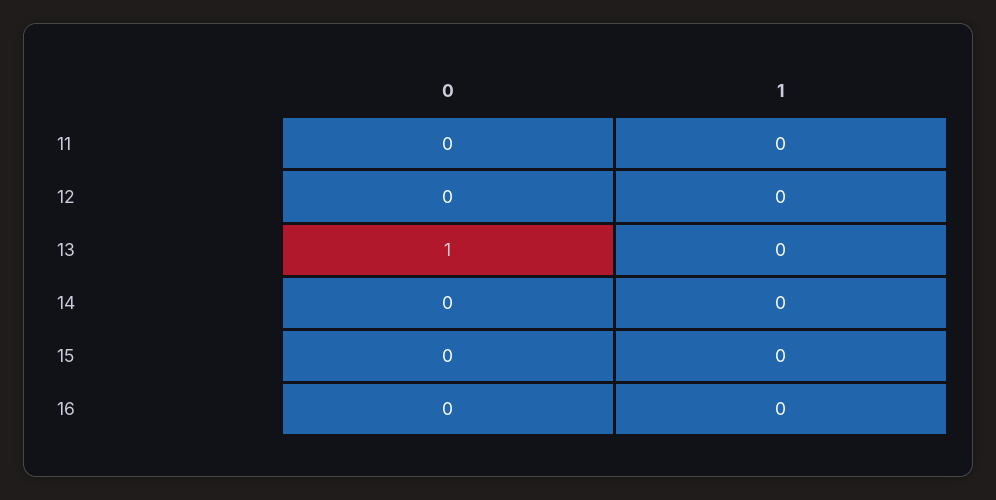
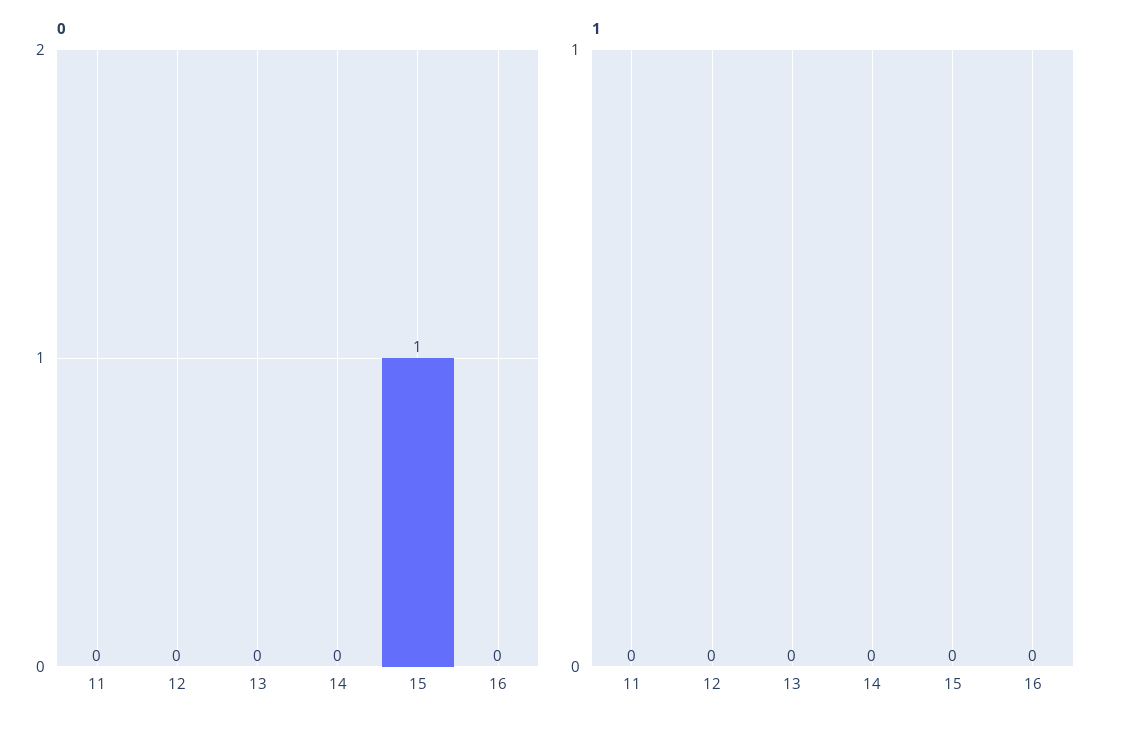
0, 13: 1 -> 0
0, 15: 0 -> 1

